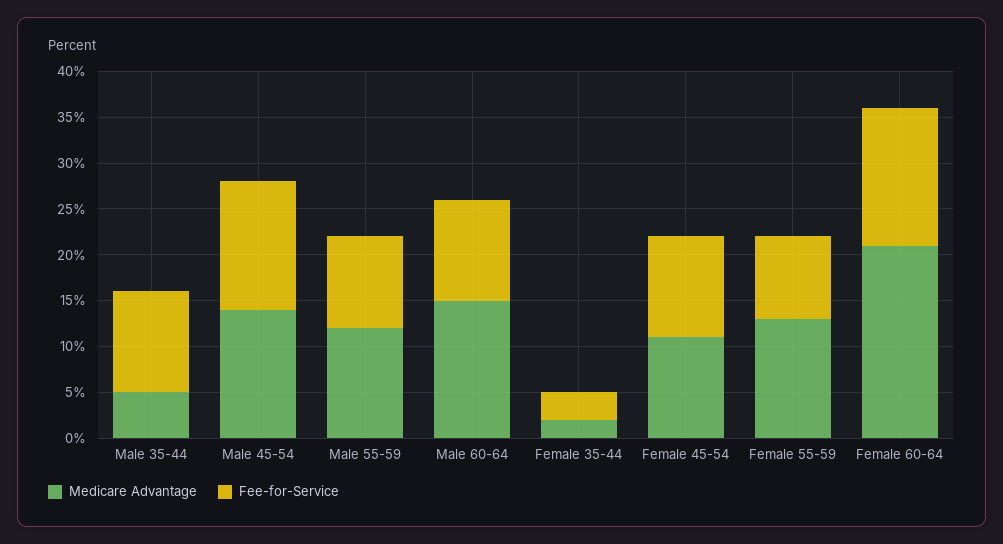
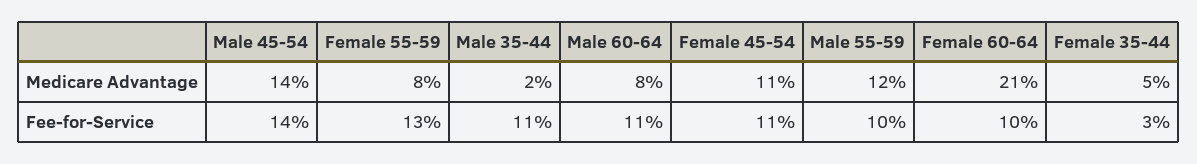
Medicare Advantage, Male 35-44: 5 -> 2
Medicare Advantage, Male 60-64: 15 -> 8
Medicare Advantage, Female 35-44: 2 -> 5
Medicare Advantage, Female 55-59: 13 -> 8
Fee-for-Service, Female 55-59: 9 -> 13
Fee-for-Service, Female 60-64: 15 -> 10

